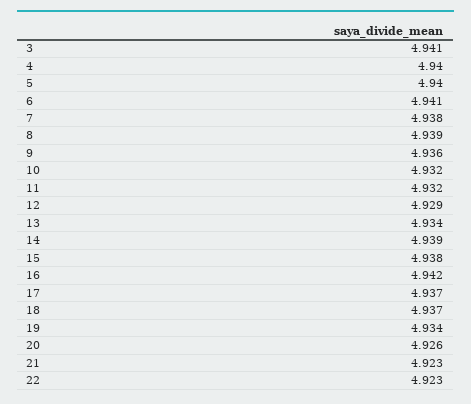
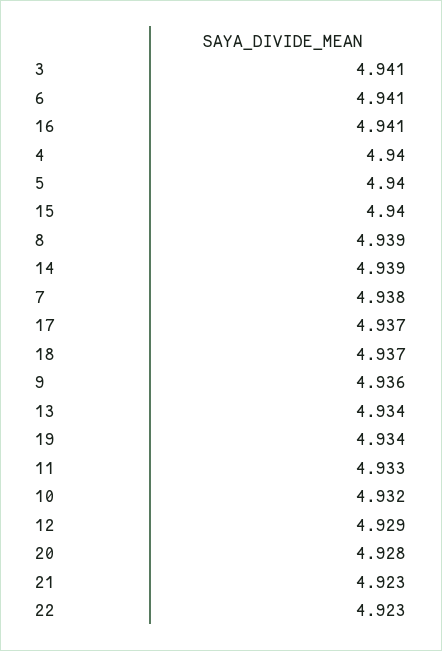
11: 4.932 -> 4.933
15: 4.938 -> 4.94
16: 4.942 -> 4.941
20: 4.926 -> 4.928

